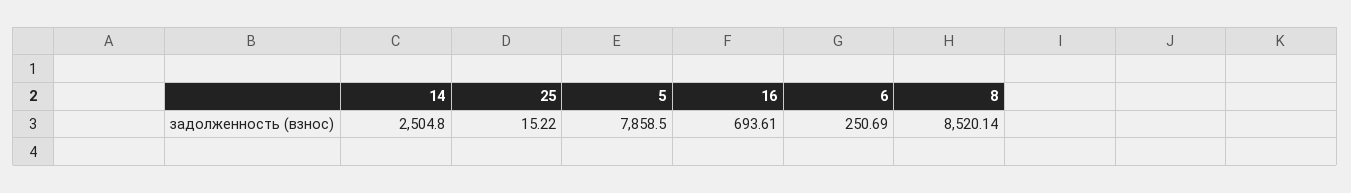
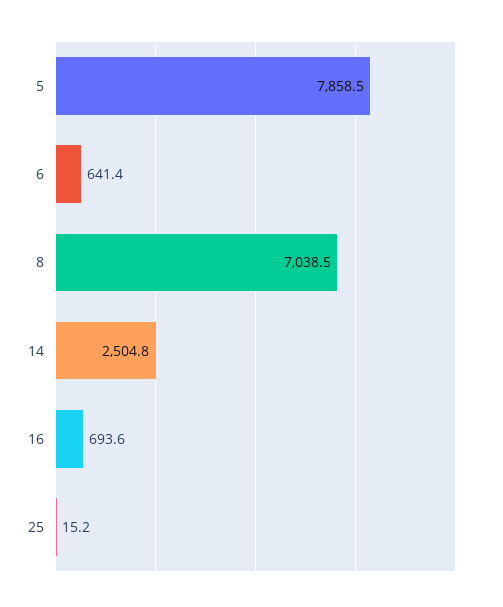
6: 250.69 -> 641.4
8: 8520.14 -> 7038.5

